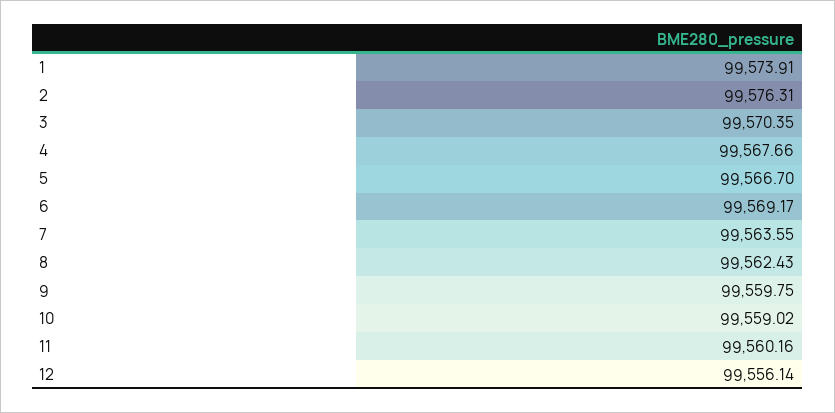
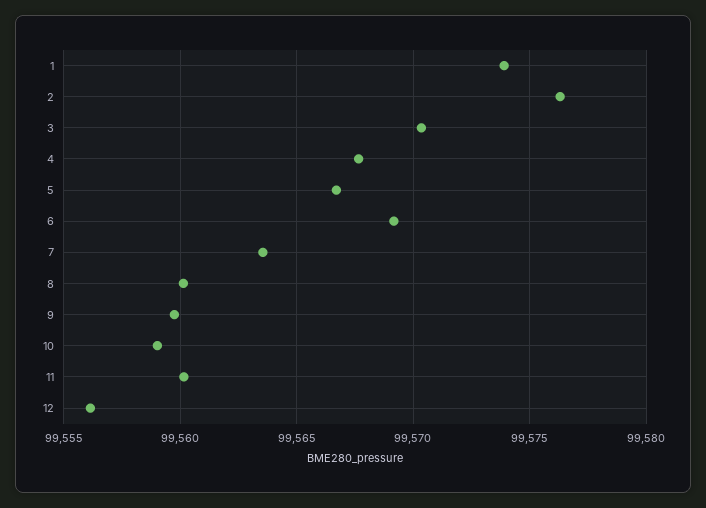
8: 99562.43 -> 99560

